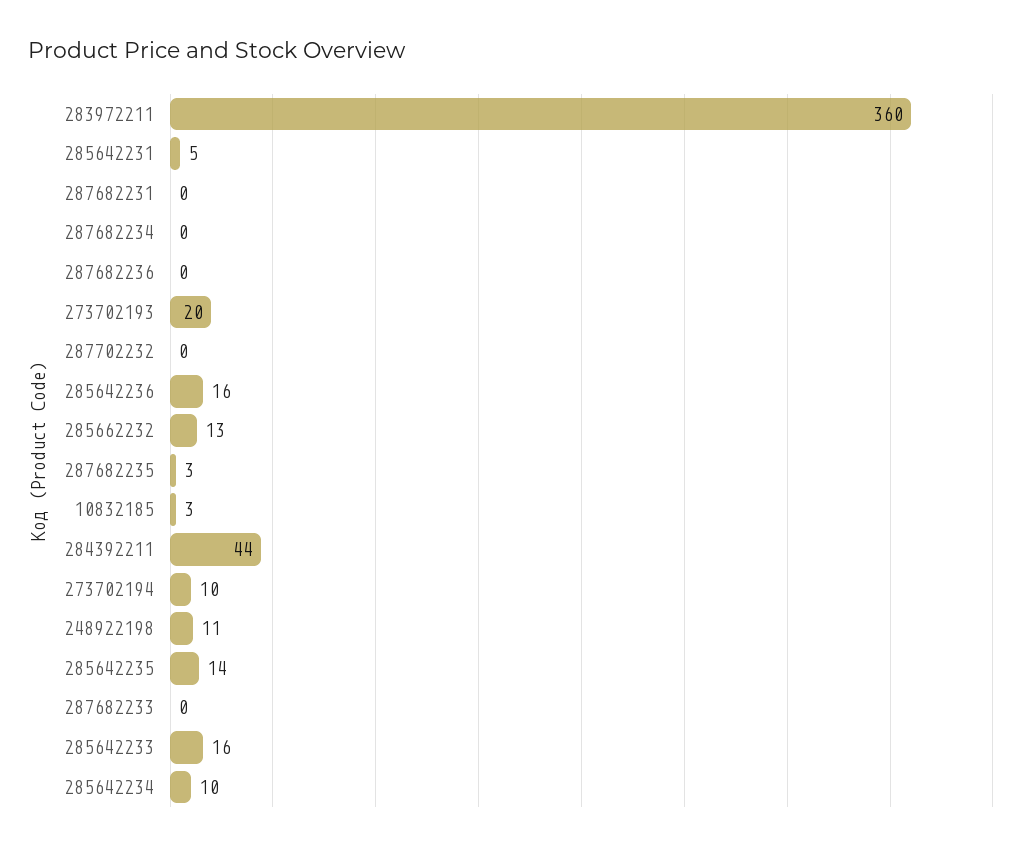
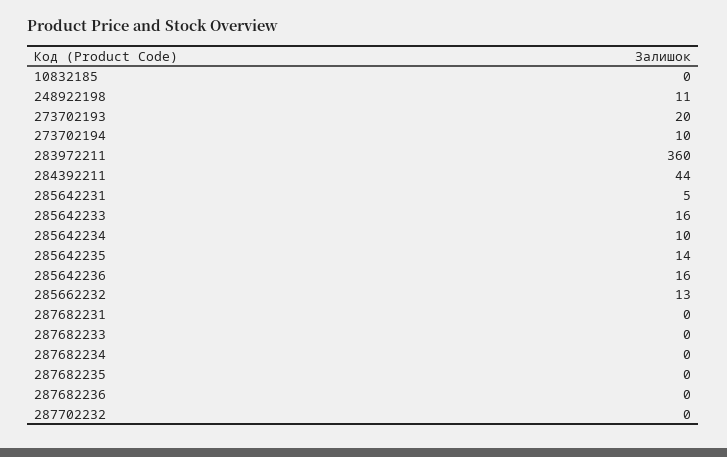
287682235: 3 -> 0
10832185: 3 -> 0

